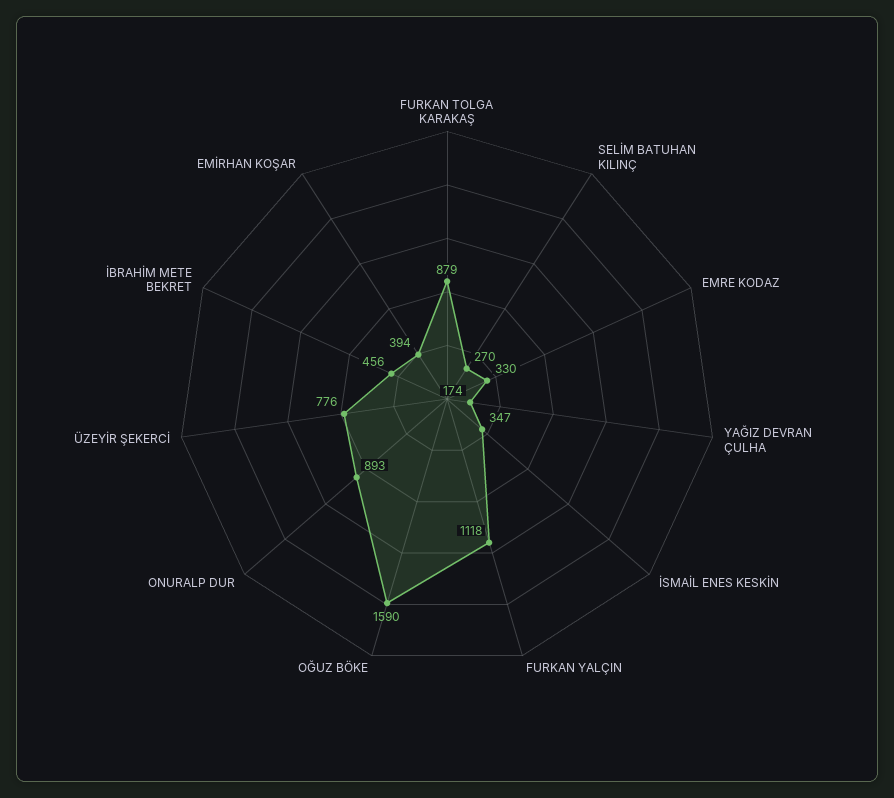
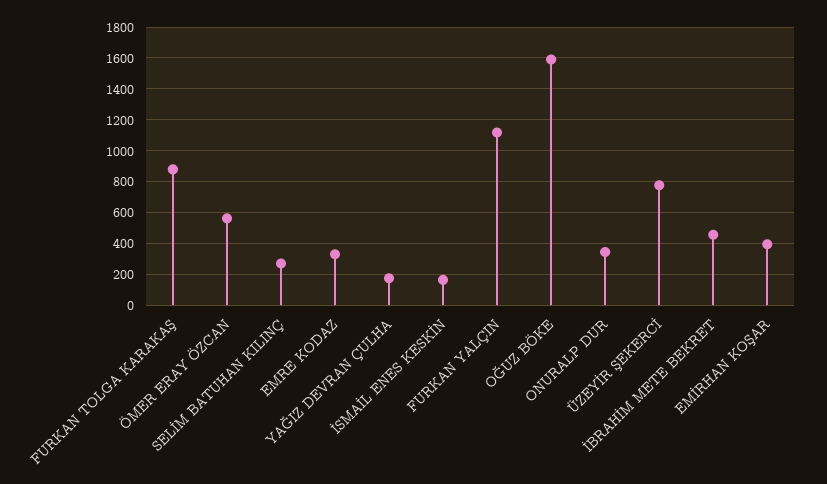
İSMAİL ENES KESKİN: 347 -> 150
ONURALP DUR: 893 -> 350
ÖMER ERAY ÖZCAN: none -> 550

